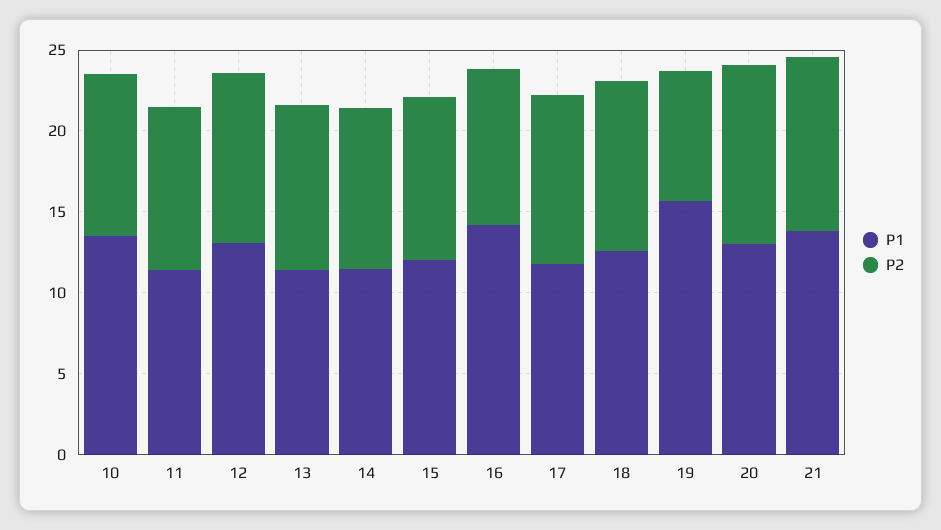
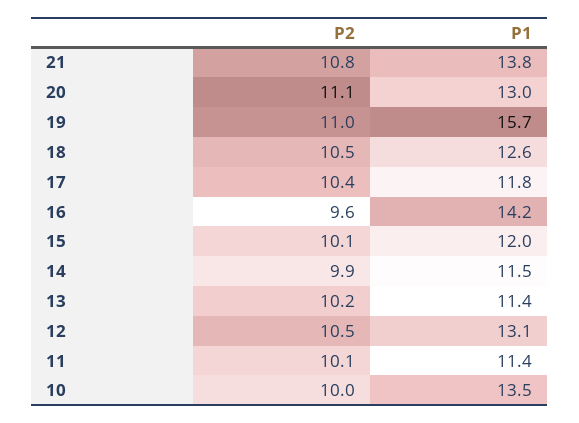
P2, 19: 8 -> 11

